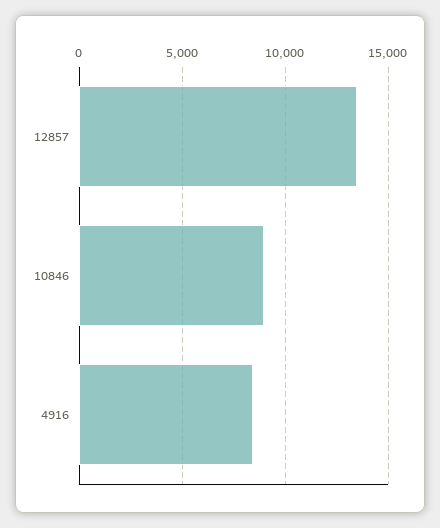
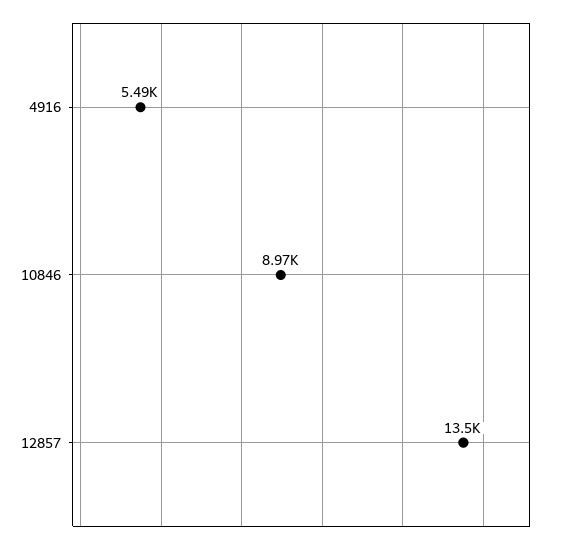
4916: 8500 -> 5490

